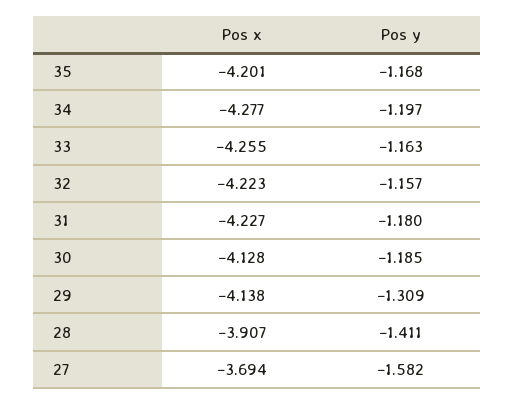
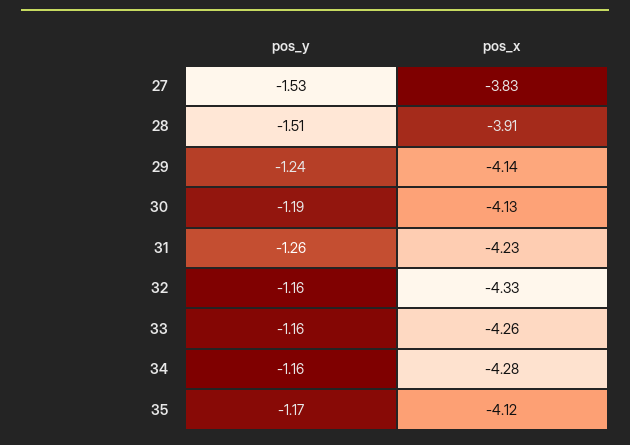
Pos x, 35: -4.201 -> -4.12
Pos y, 34: -1.197 -> -1.16
Pos x, 32: -4.223 -> -4.33
Pos y, 31: -1.18 -> -1.26
Pos y, 29: -1.309 -> -1.24
Pos y, 28: -1.411 -> -1.51
Pos x, 27: -3.694 -> -3.83
Pos y, 27: -1.582 -> -1.53

